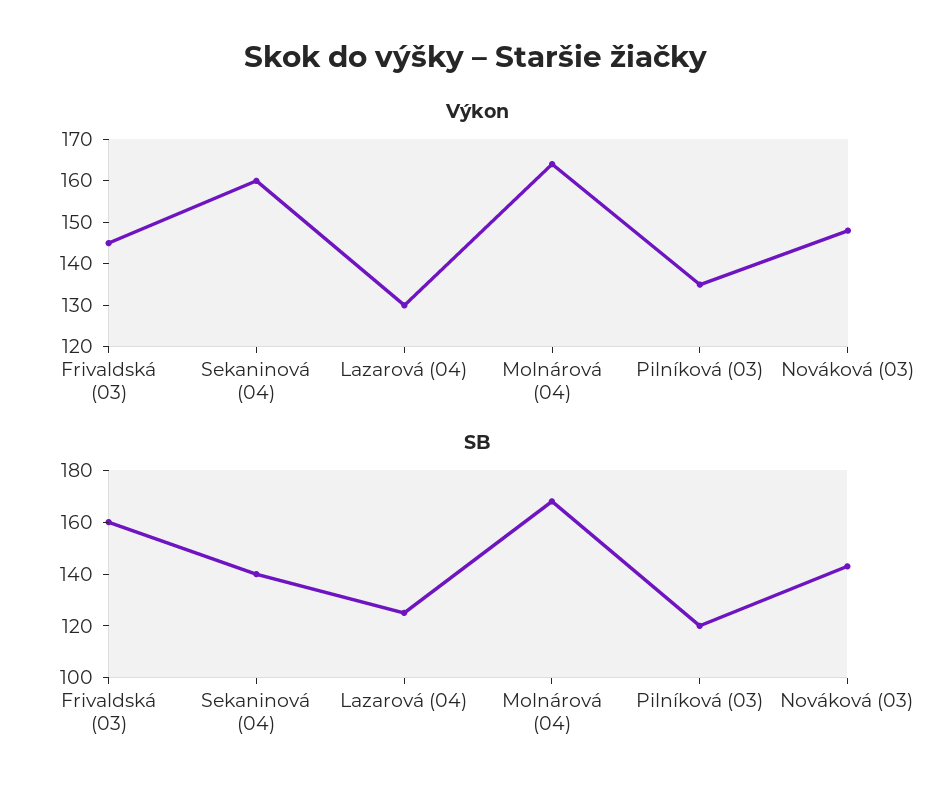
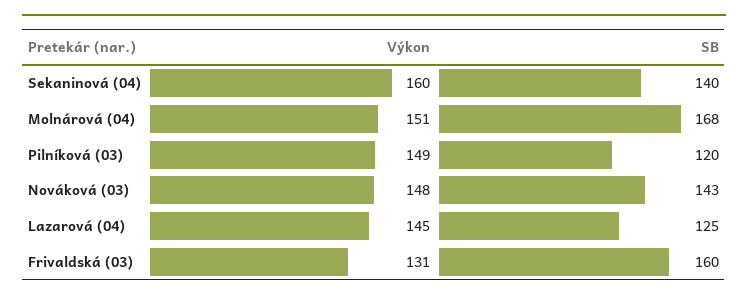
Výkon, Frivaldská (03): 145 -> 131
Výkon, Lazarová (04): 130 -> 145
Výkon, Molnárová (04): 165 -> 151
Výkon, Pilníková (03): 135 -> 149

